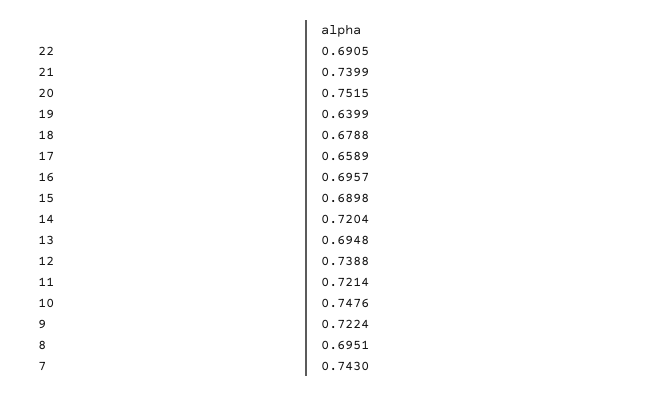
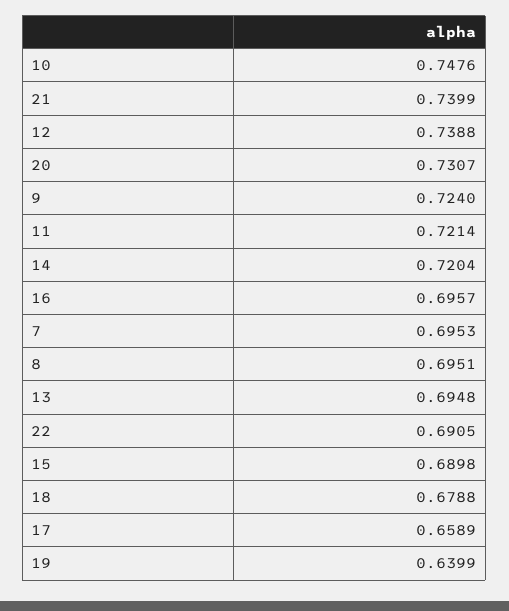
20: 0.7515 -> 0.7307
9: 0.7224 -> 0.724
7: 0.743 -> 0.6953

